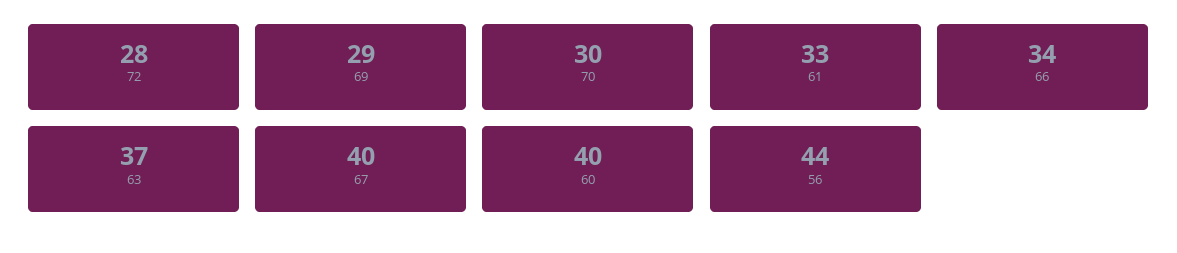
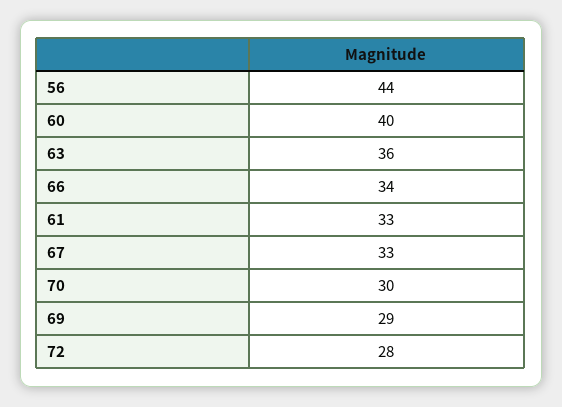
63: 37 -> 36
67: 40 -> 33

